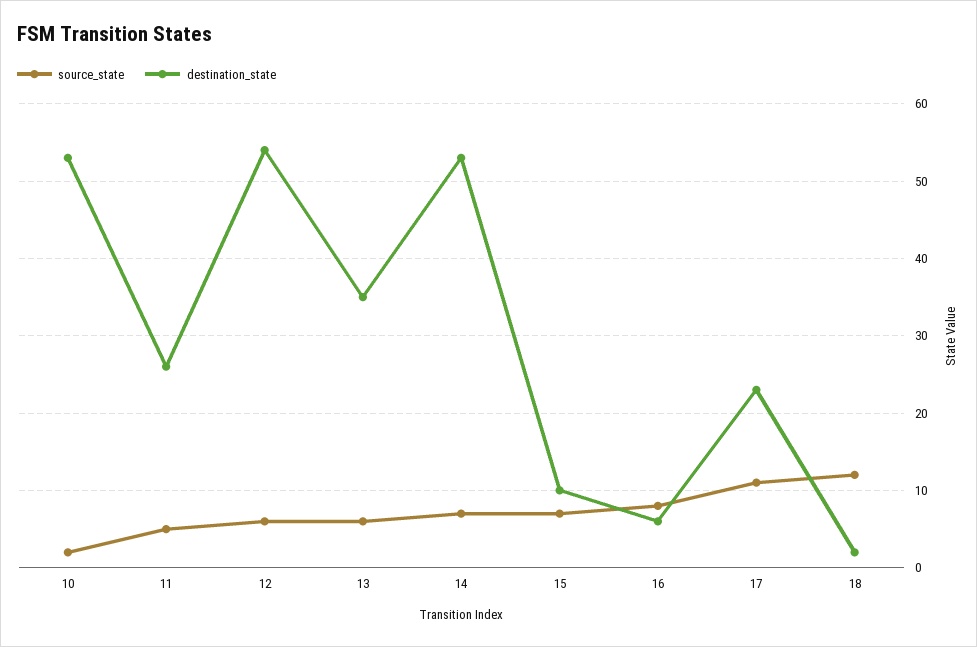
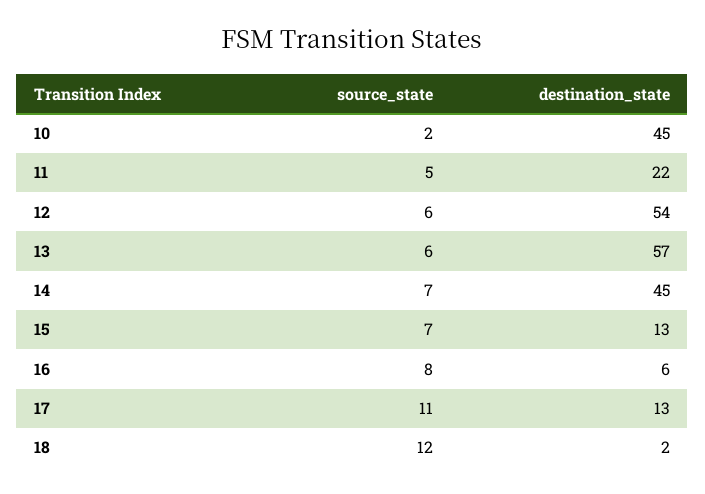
destination_state, 10: 53 -> 45
destination_state, 11: 26 -> 22
destination_state, 13: 35 -> 57
destination_state, 14: 53 -> 45
destination_state, 15: 10 -> 13
destination_state, 17: 23 -> 13

